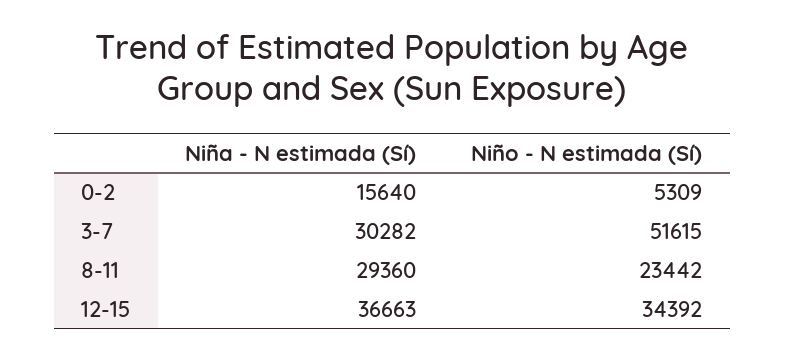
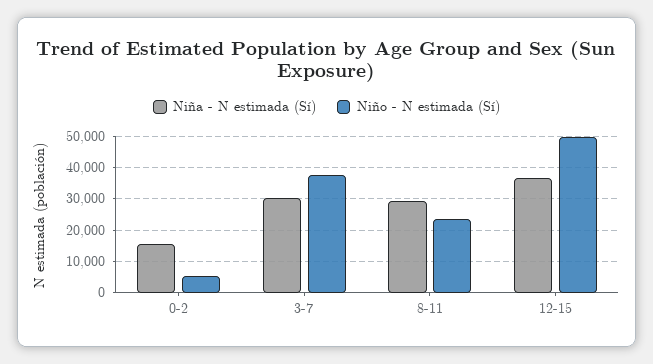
Niño - N estimada (Sí), 3-7: 51615 -> 38000
Niño - N estimada (Sí), 12-15: 34392 -> 50000

